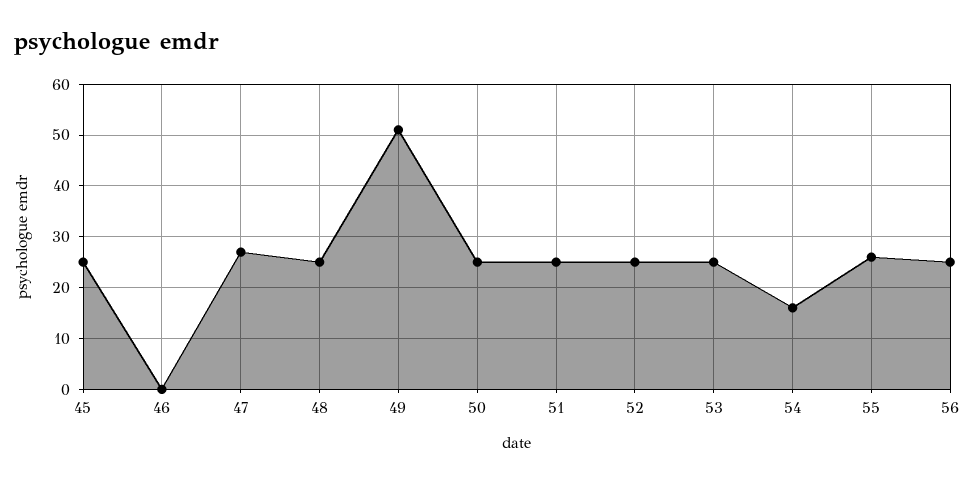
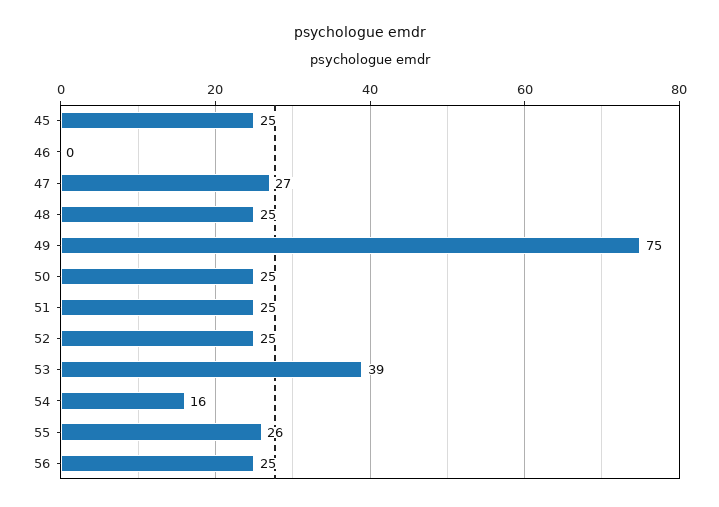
49: 50 -> 75
53: 25 -> 39

